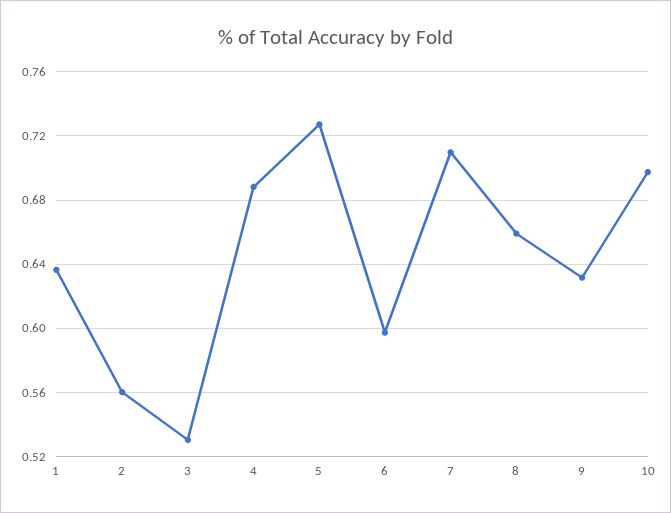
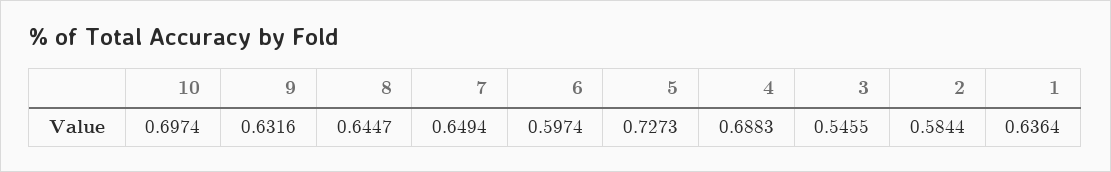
2: 0.56 -> 0.5844
3: 0.53 -> 0.5455
7: 0.71 -> 0.6494
8: 0.66 -> 0.6447

